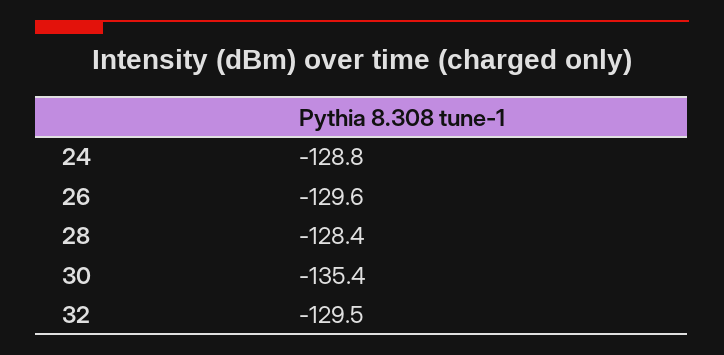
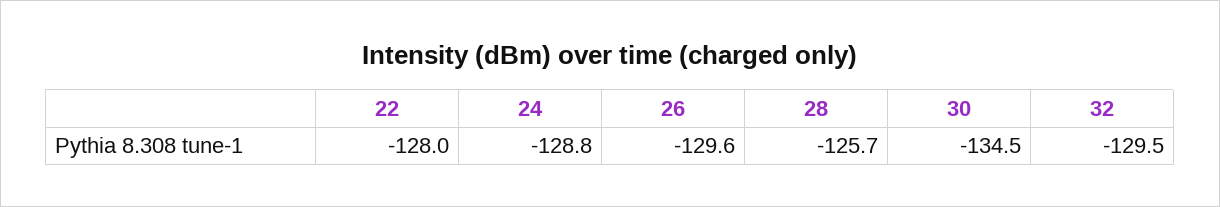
28: -128.4 -> -125.7
30: -135.4 -> -134.5
22: none -> -128

